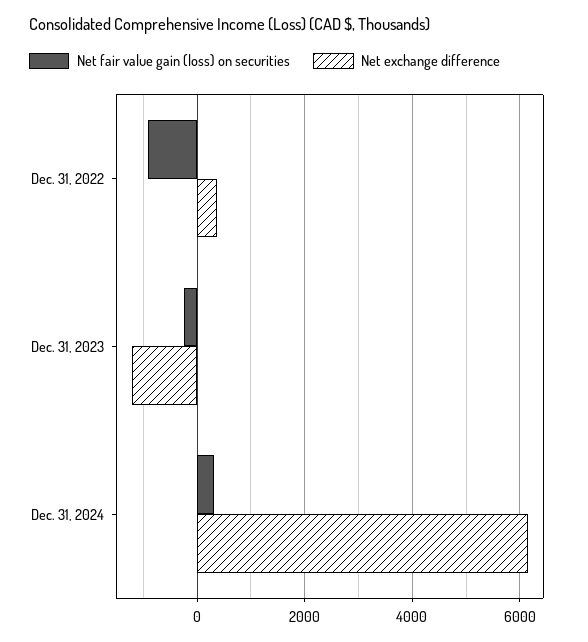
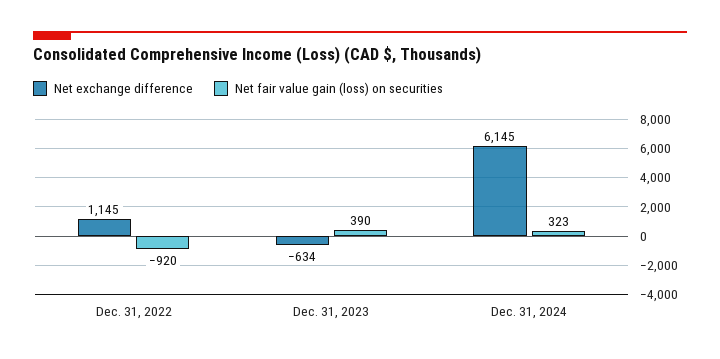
Net exchange difference, Dec. 31, 2022: 400 -> 1145
Net fair value gain (loss) on securities, Dec. 31, 2023: -200 -> 390
Net exchange difference, Dec. 31, 2023: -1200 -> -634

